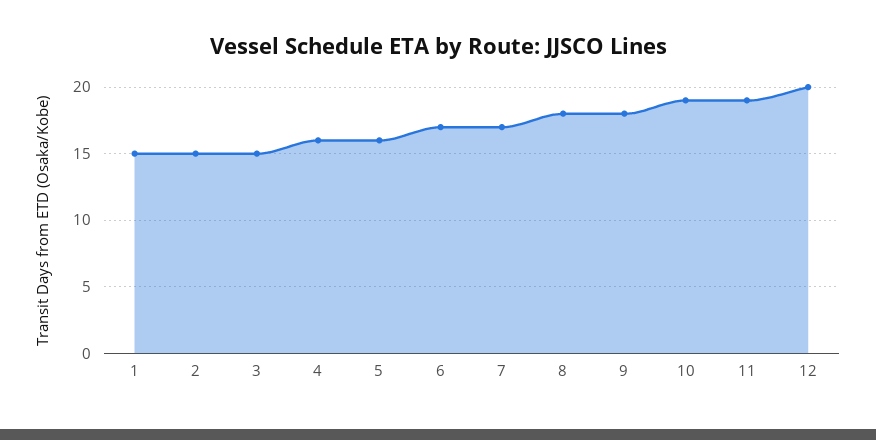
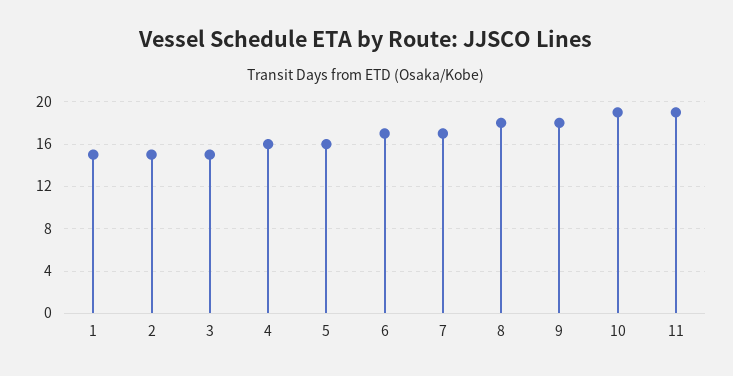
12: 20 -> none

